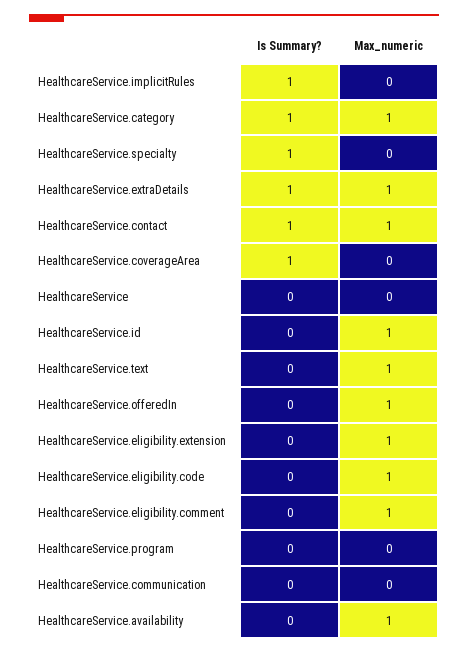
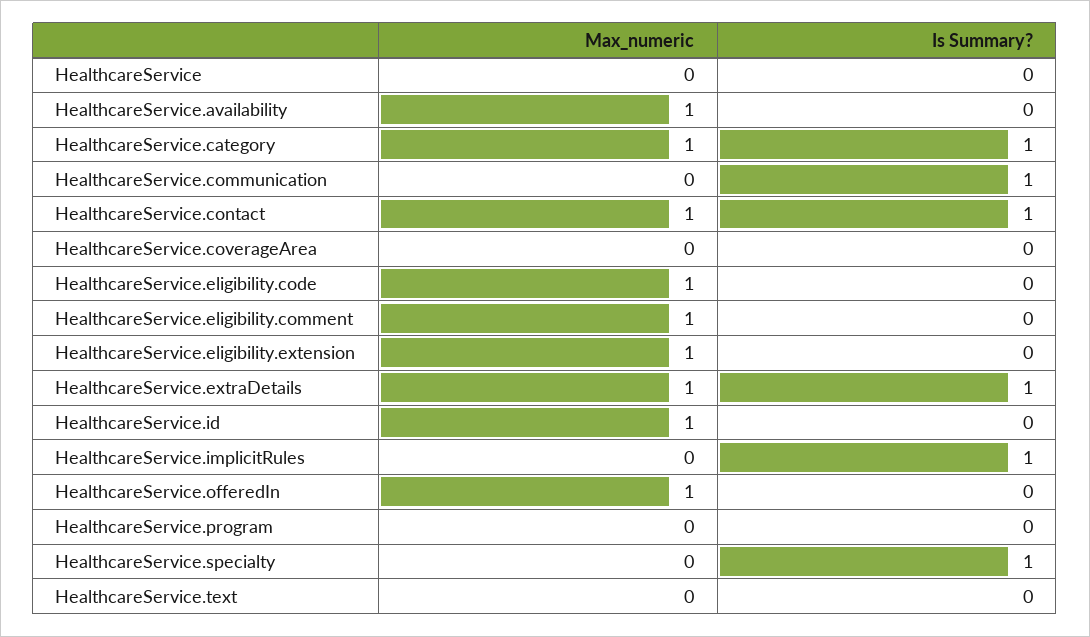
Is Summary?, HealthcareService.coverageArea: 1 -> 0
Max_numeric, HealthcareService.text: 1 -> 0
Is Summary?, HealthcareService.communication: 0 -> 1

